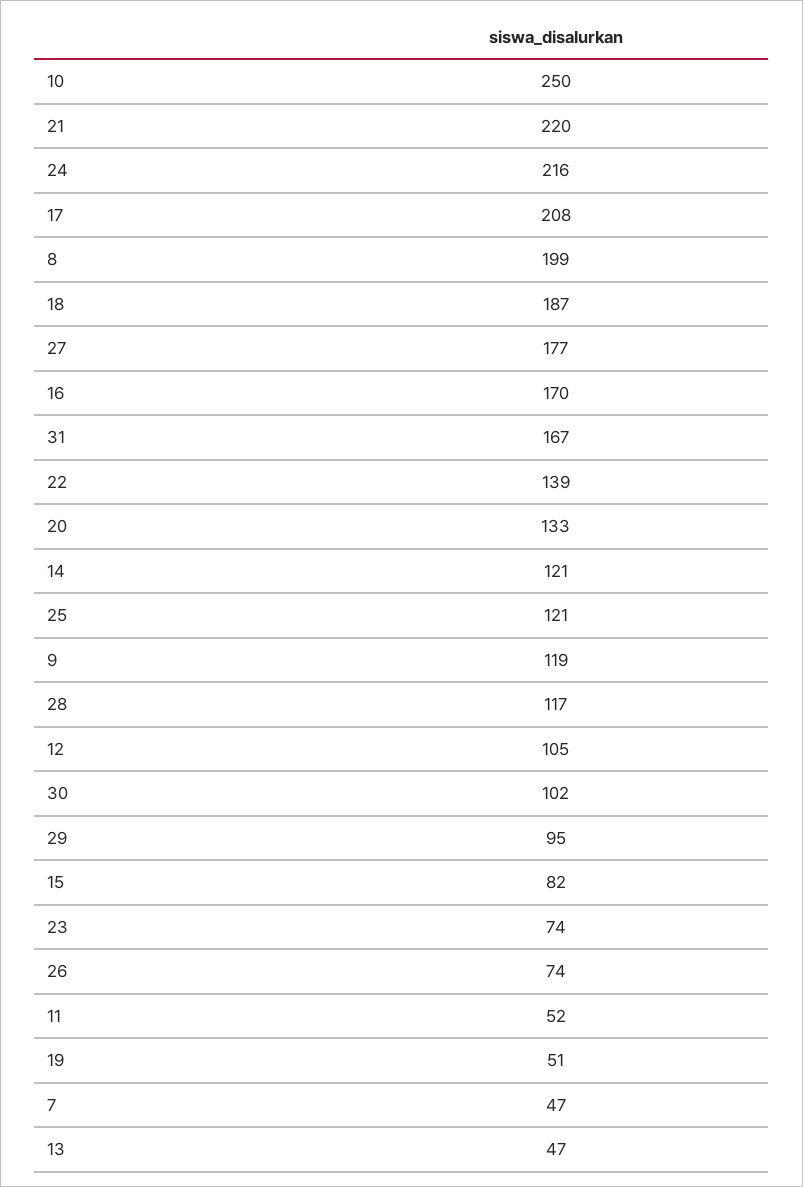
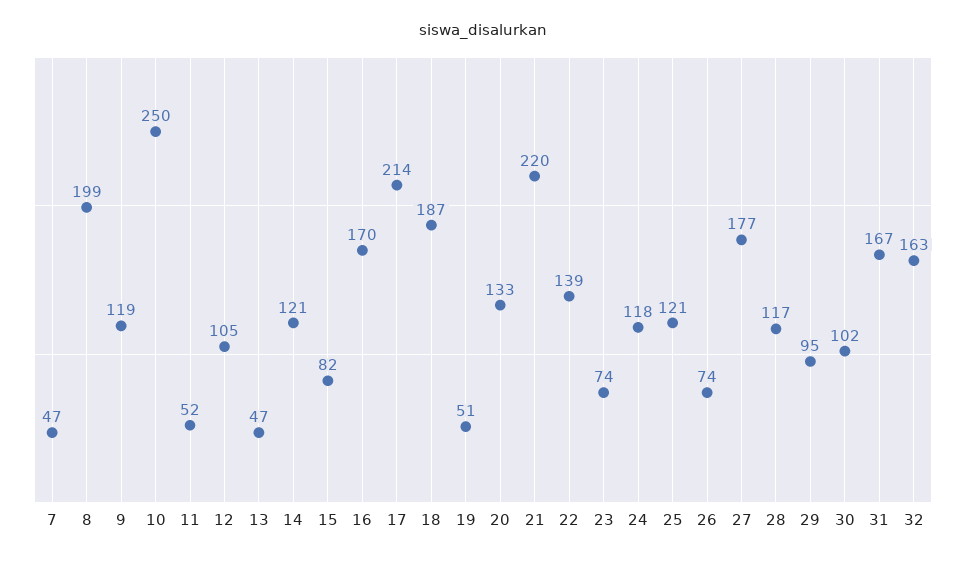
24: 216 -> 118
17: 208 -> 214
32: none -> 163

